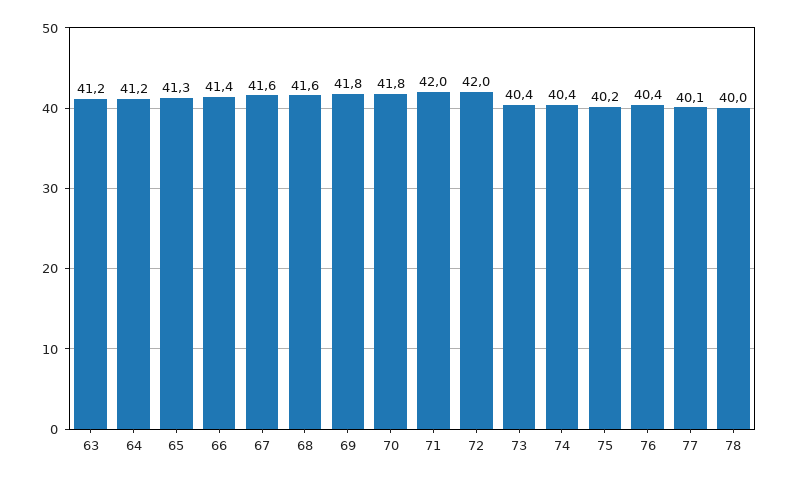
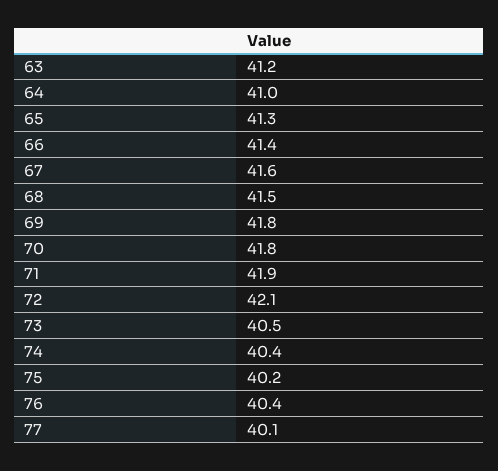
64: 41.2 -> 41
68: 41.6 -> 41.5
71: 42 -> 41.9
72: 42 -> 42.1
73: 40.4 -> 40.5
78: 40 -> none

